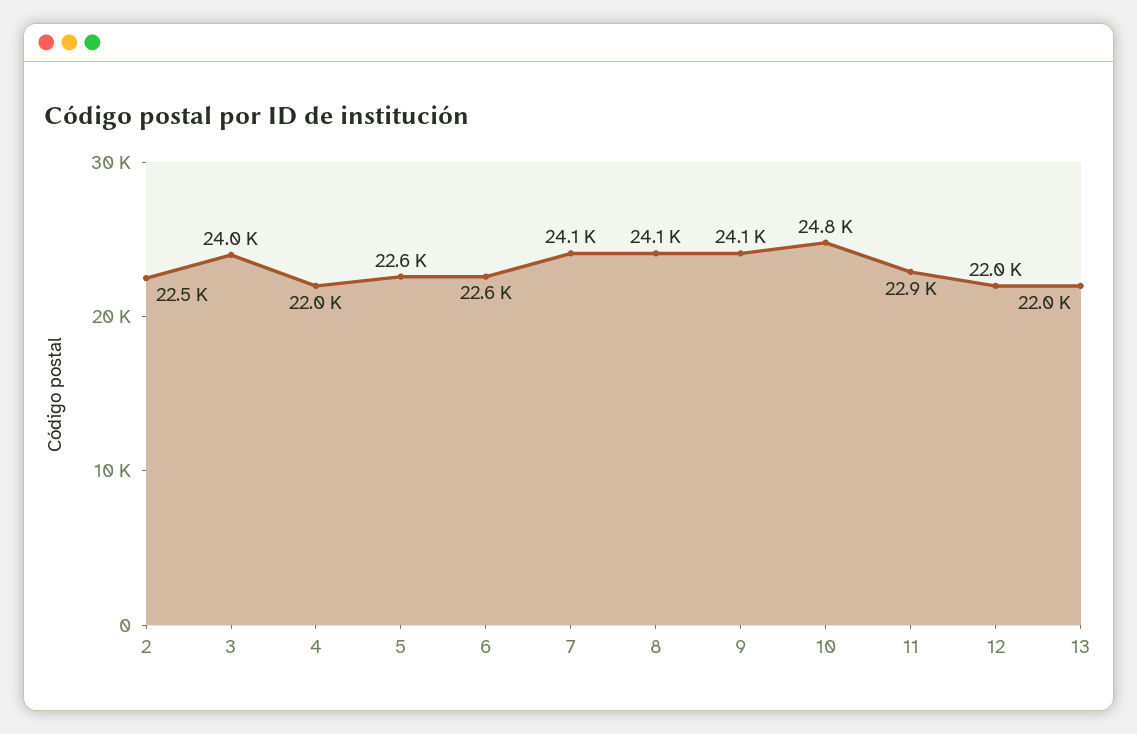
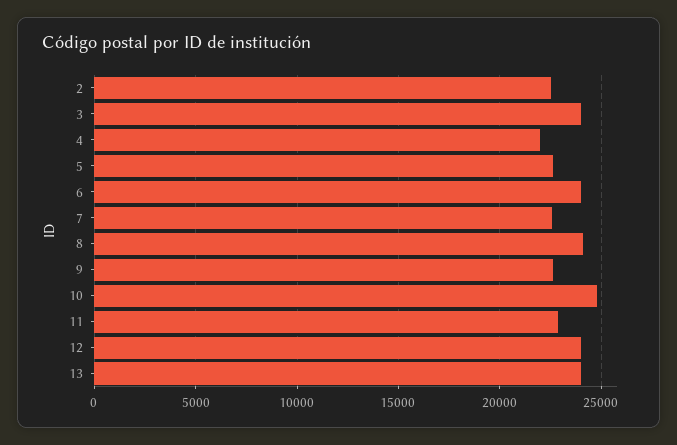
6: 22600 -> 24000
7: 24100 -> 22500
9: 24100 -> 22500
12: 22000 -> 24000
13: 22000 -> 24000

